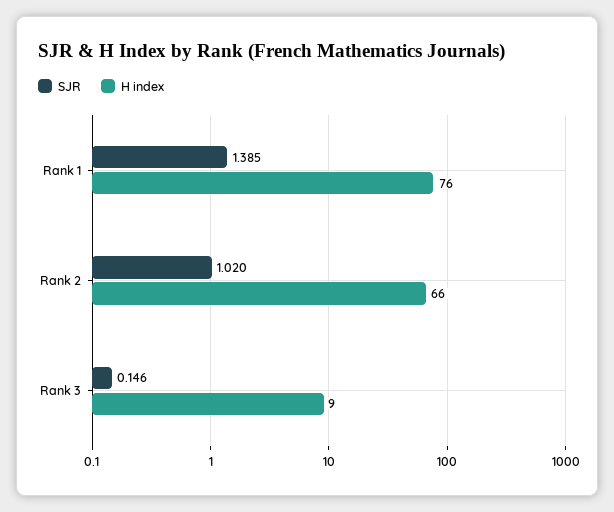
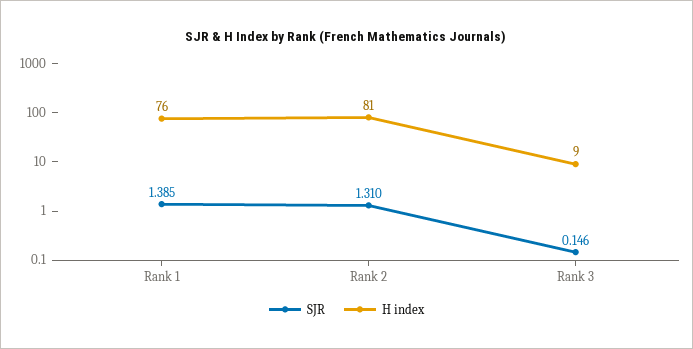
SJR, Rank 2: 1.02 -> 1.31
H index, Rank 2: 66 -> 81

